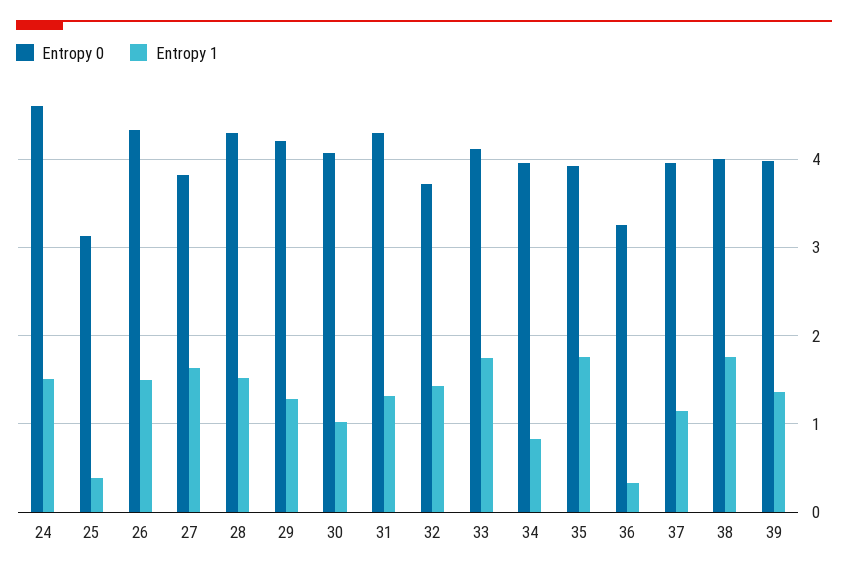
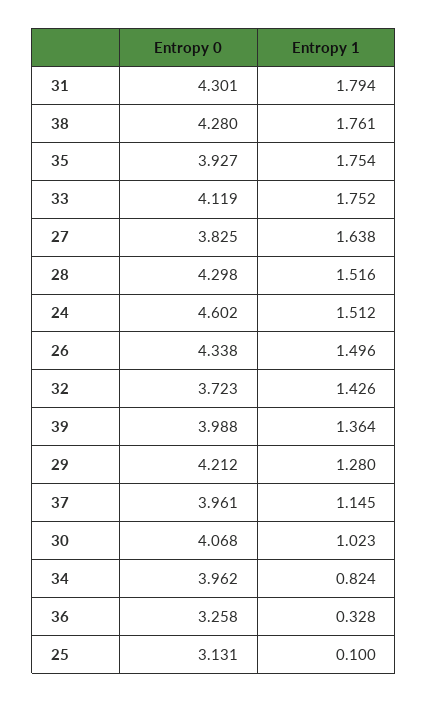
Entropy 1, 25: 0.4 -> 0.1
Entropy 1, 31: 1.3 -> 1.794
Entropy 0, 38: 4 -> 4.28

